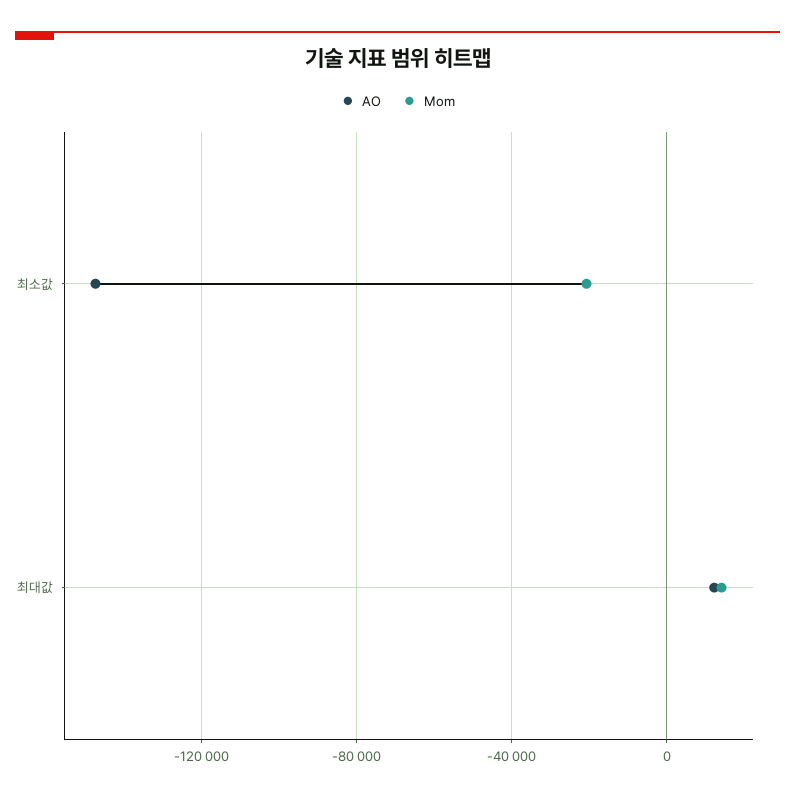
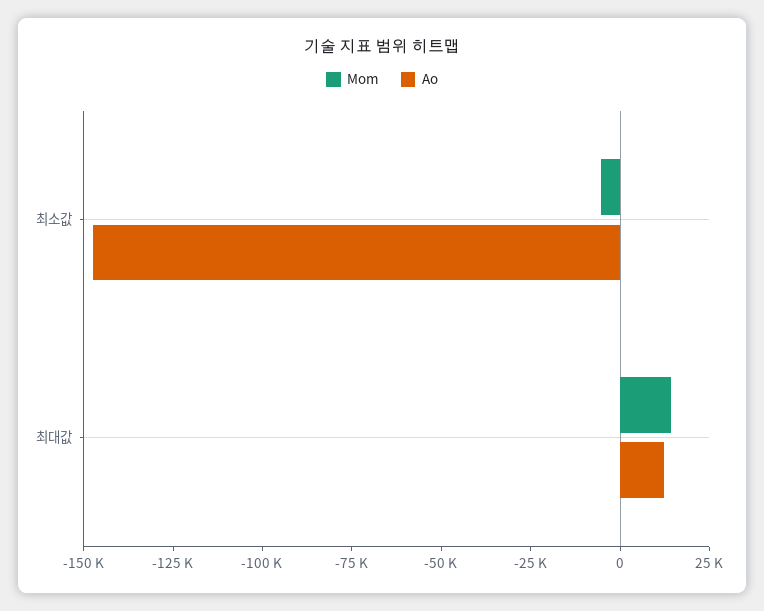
Mom, 최소값: -20000 -> -5000

